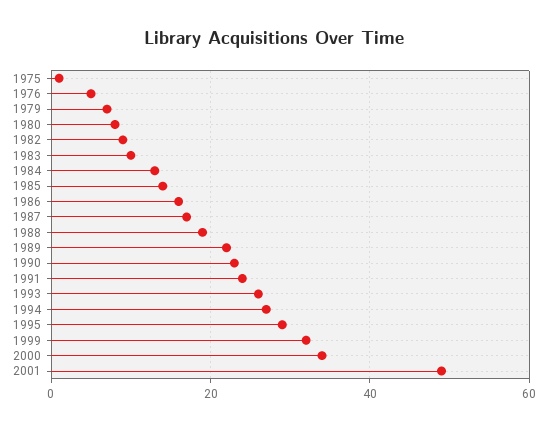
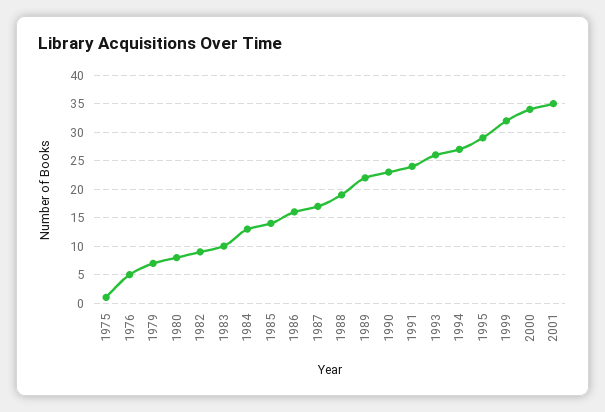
2001: 50 -> 35

